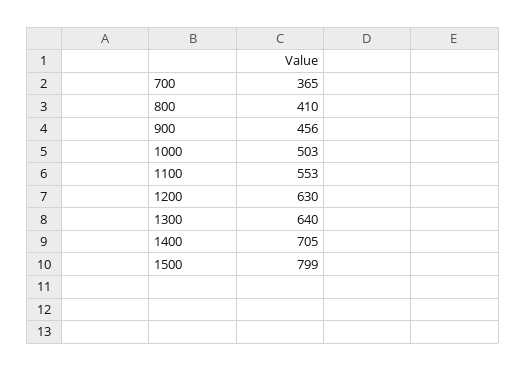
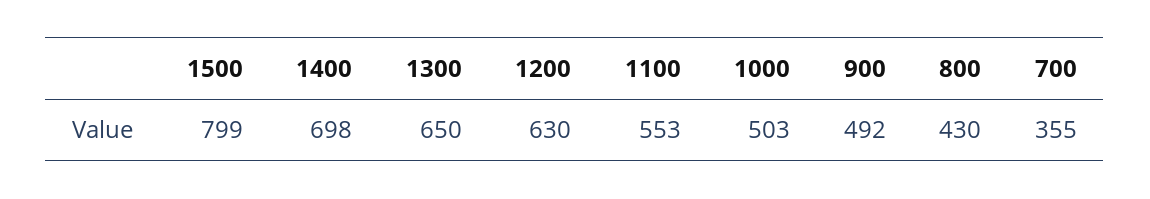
700: 365 -> 355
800: 410 -> 430
900: 456 -> 492
1300: 640 -> 650
1400: 705 -> 698

